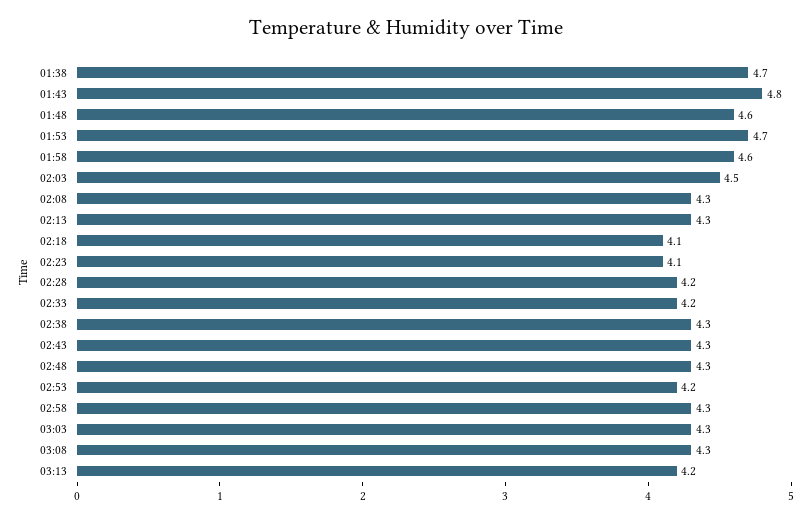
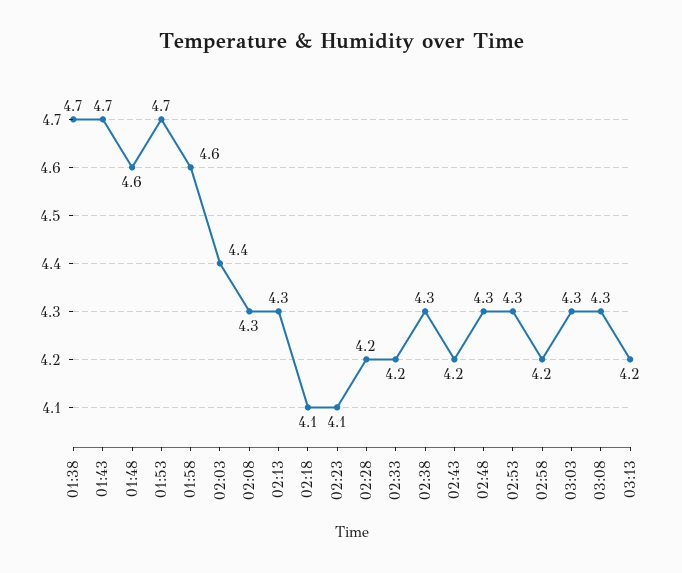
01:43: 4.8 -> 4.7
02:03: 4.5 -> 4.4
02:43: 4.3 -> 4.2
02:53: 4.2 -> 4.3
02:58: 4.3 -> 4.2

